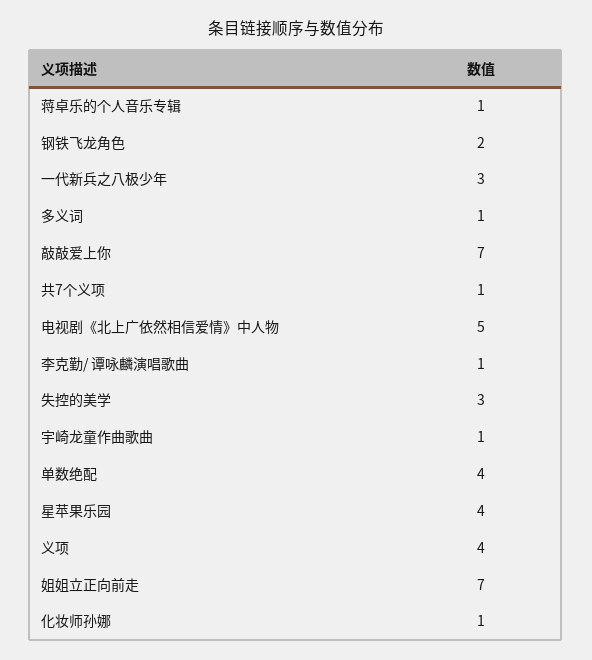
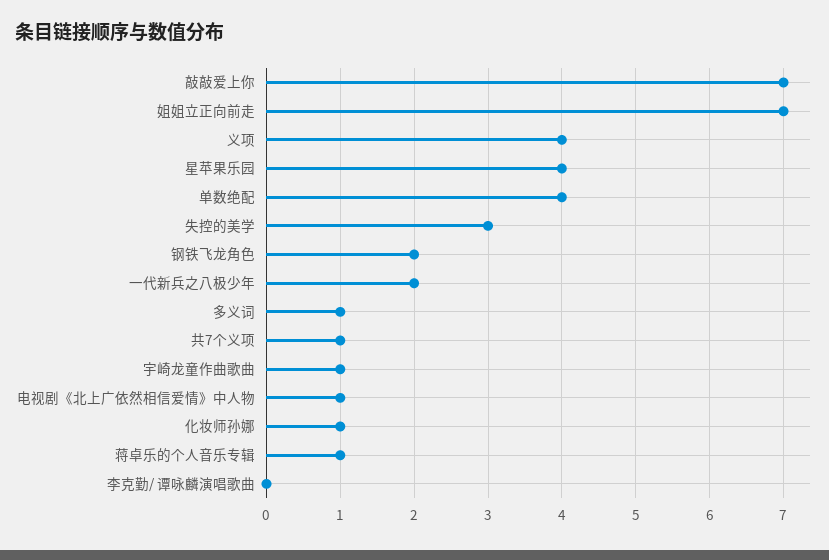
一代新兵之八极少年: 3 -> 2
电视剧《北上广依然相信爱情》中人物: 5 -> 1
李克勤/ 谭咏麟演唱歌曲: 1 -> 0

